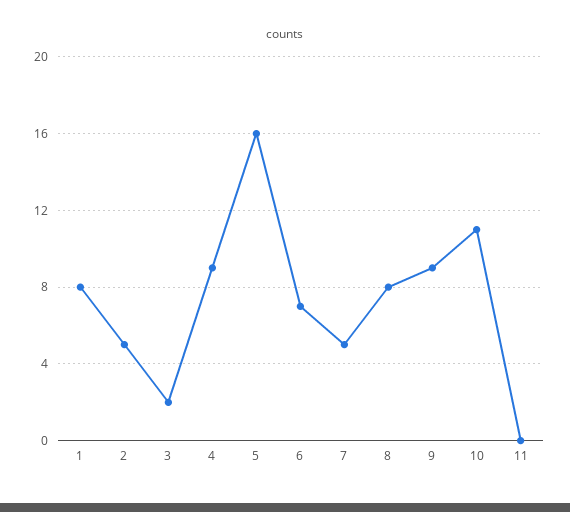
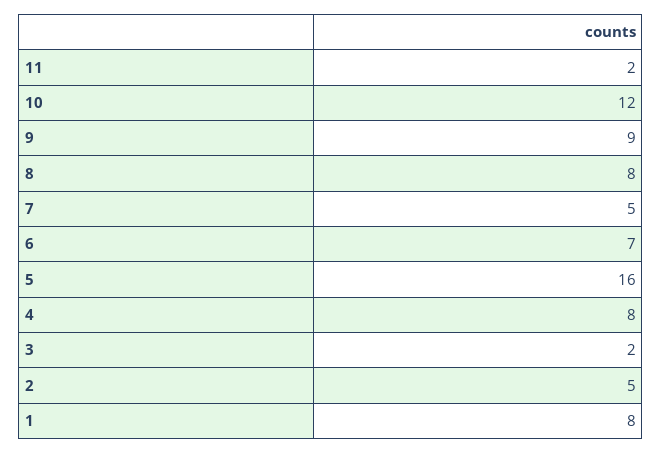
4: 9 -> 8
10: 11 -> 12
11: 0 -> 2

